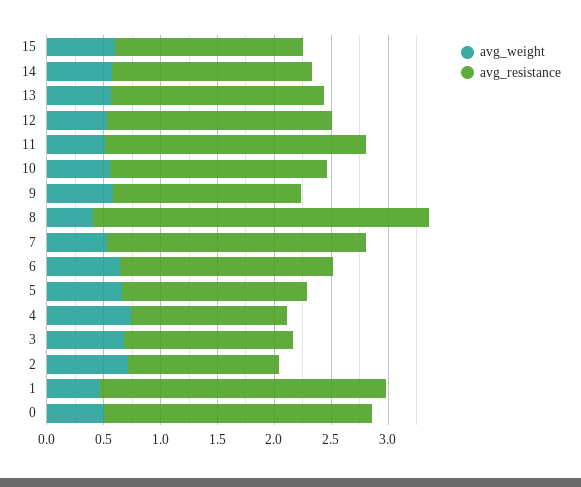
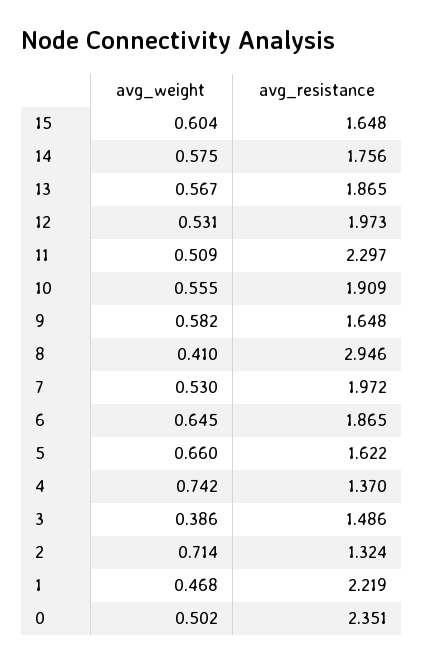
avg_resistance, 7: 2.3 -> 1.972
avg_weight, 3: 0.7 -> 0.386
avg_resistance, 1: 2.5 -> 2.219

